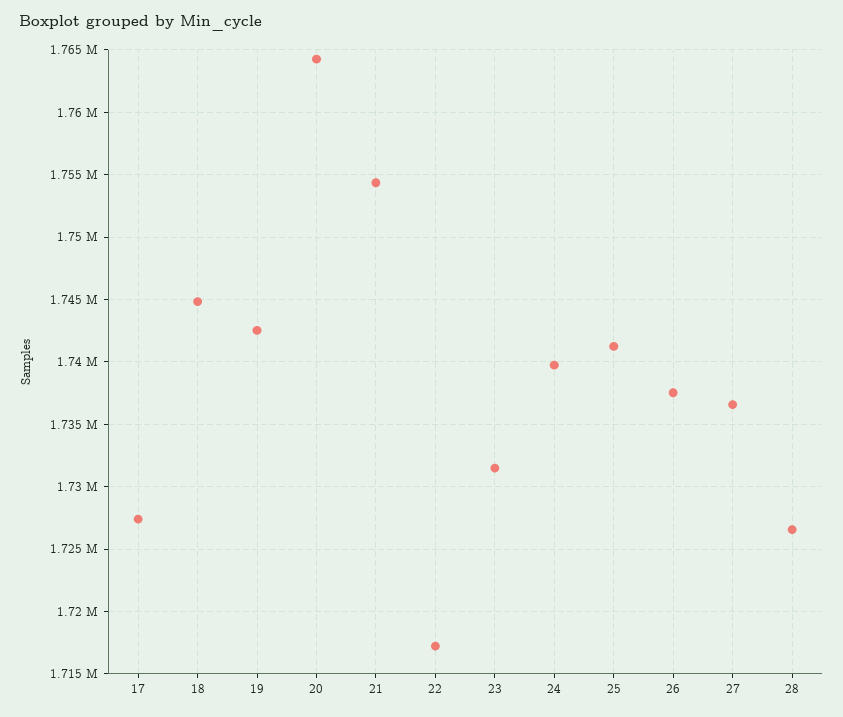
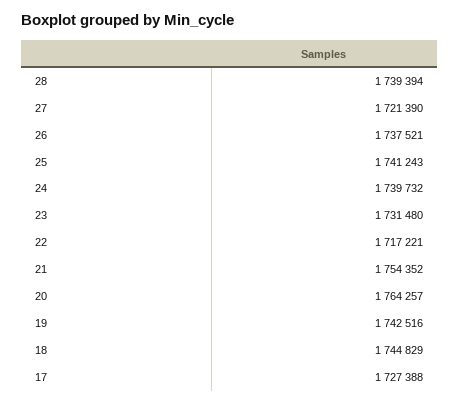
27: 1736500 -> 1721390
28: 1726500 -> 1739394

